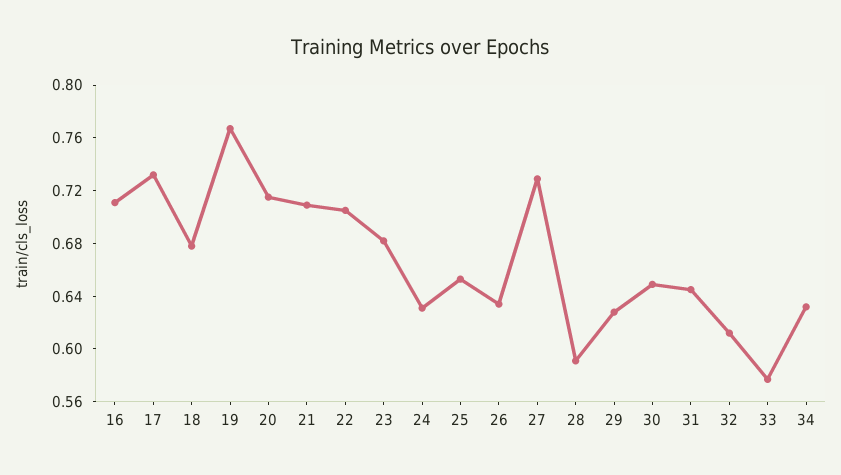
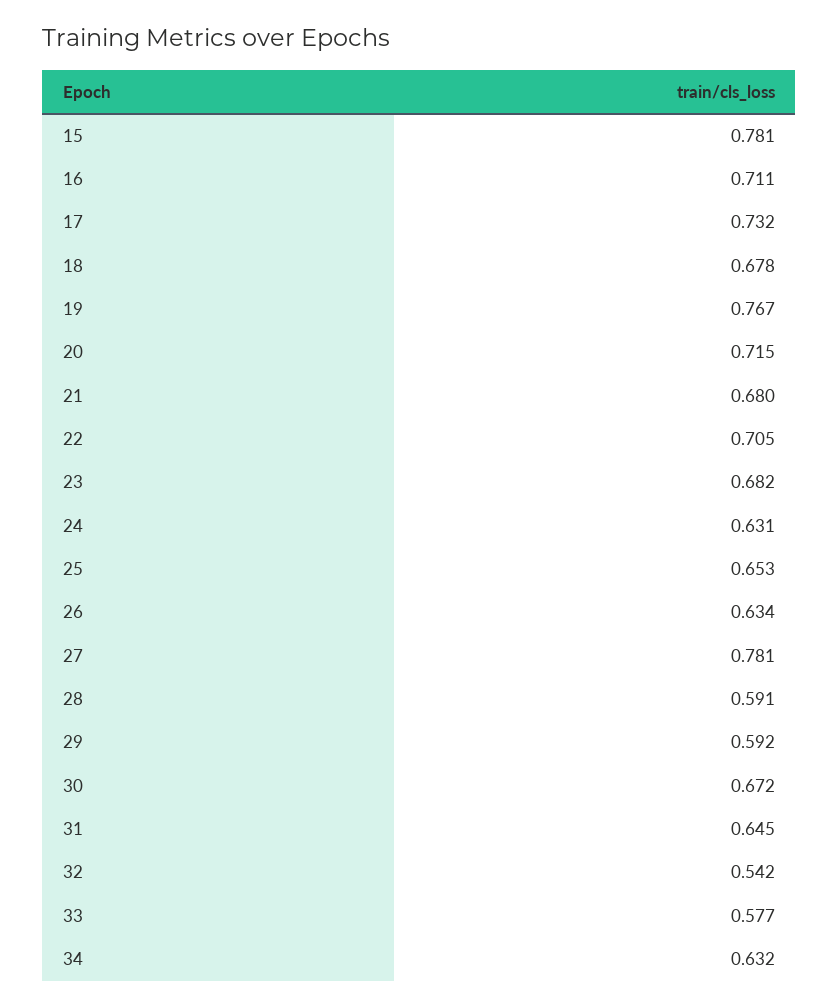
21: 0.71 -> 0.68
27: 0.73 -> 0.781
29: 0.63 -> 0.592
30: 0.65 -> 0.672
32: 0.61 -> 0.542
15: none -> 0.781

